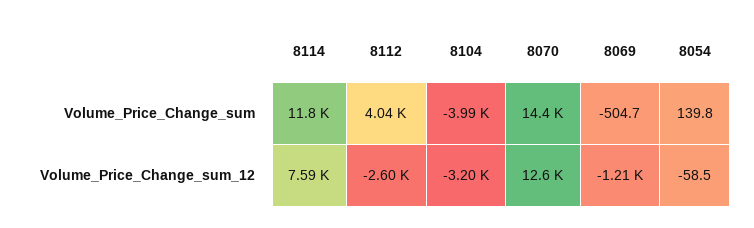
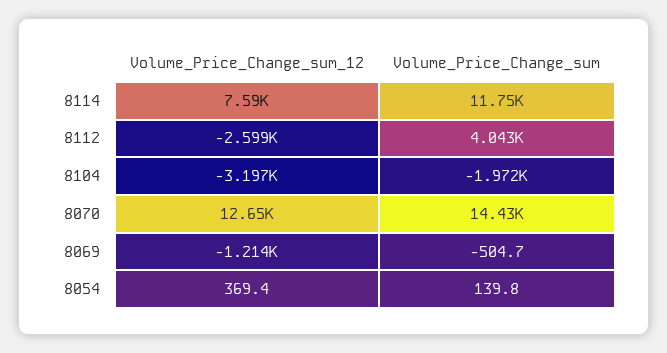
8104, Volume_Price_Change_sum: -3990 -> -1972
8054, Volume_Price_Change_sum_12: -58.5 -> 369.4

